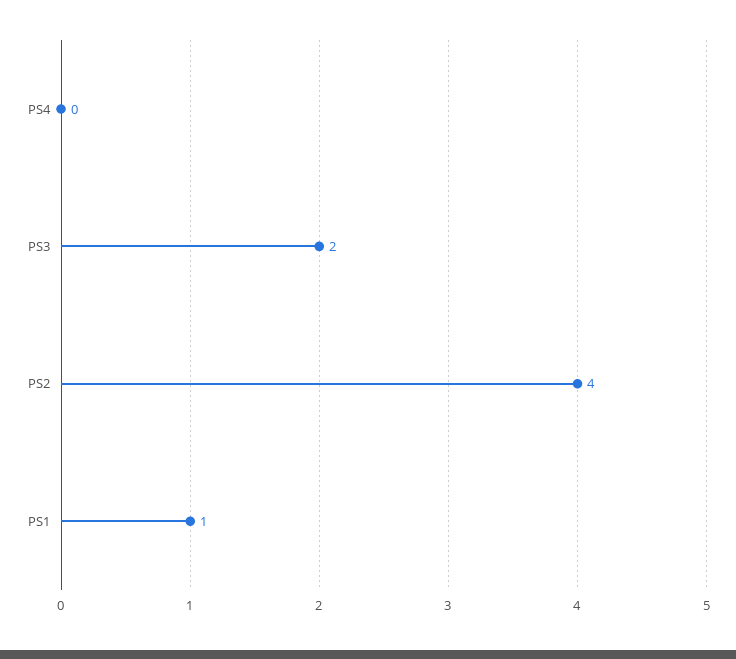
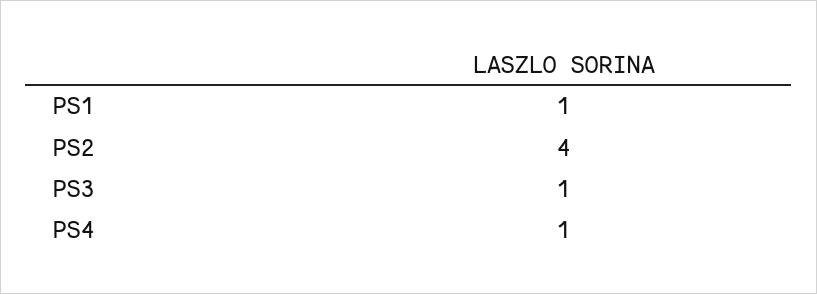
PS4: 0 -> 1
PS3: 2 -> 1

